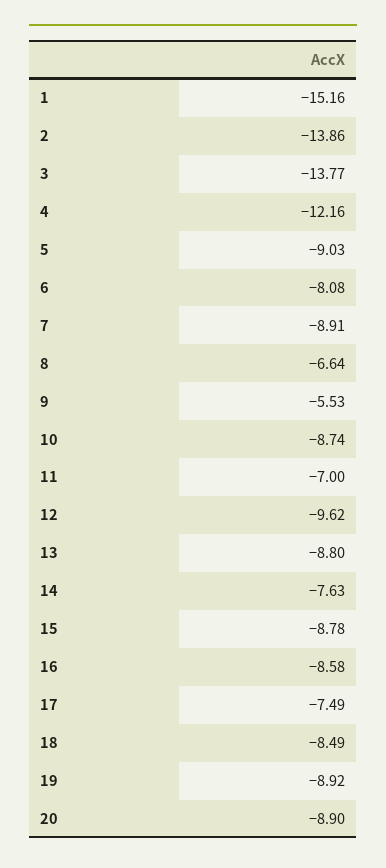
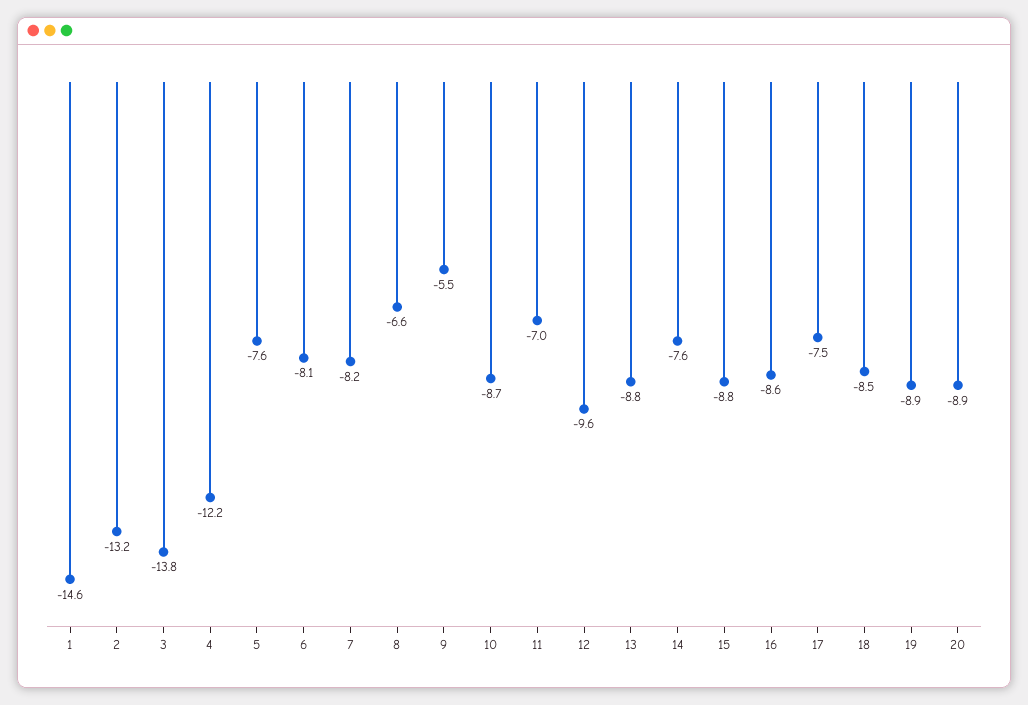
1: -15.16 -> -14.6
2: -13.86 -> -13.2
5: -9.03 -> -7.6
7: -8.91 -> -8.2

